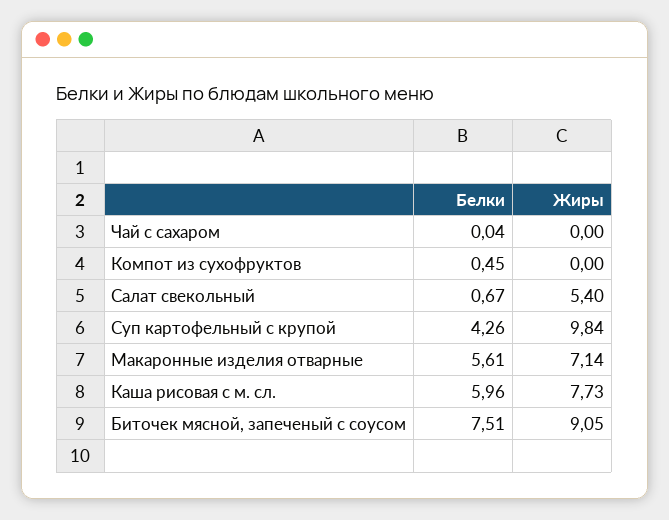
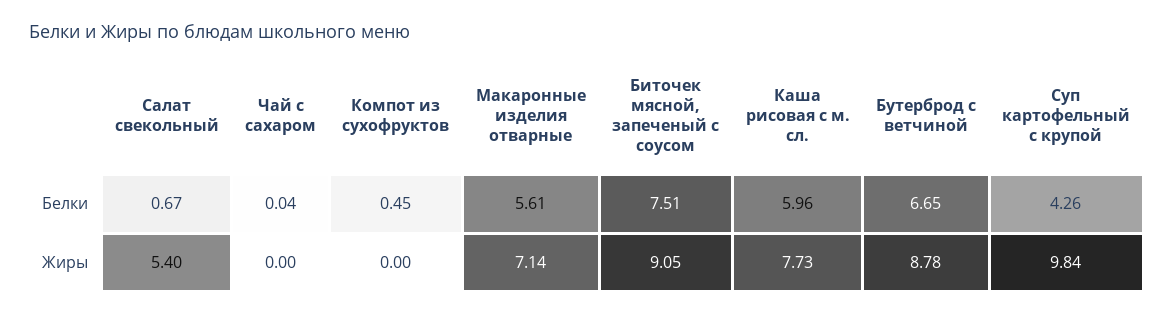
Белки, Бутерброд с ветчиной: none -> 6.65
Жиры, Бутерброд с ветчиной: none -> 8.78

